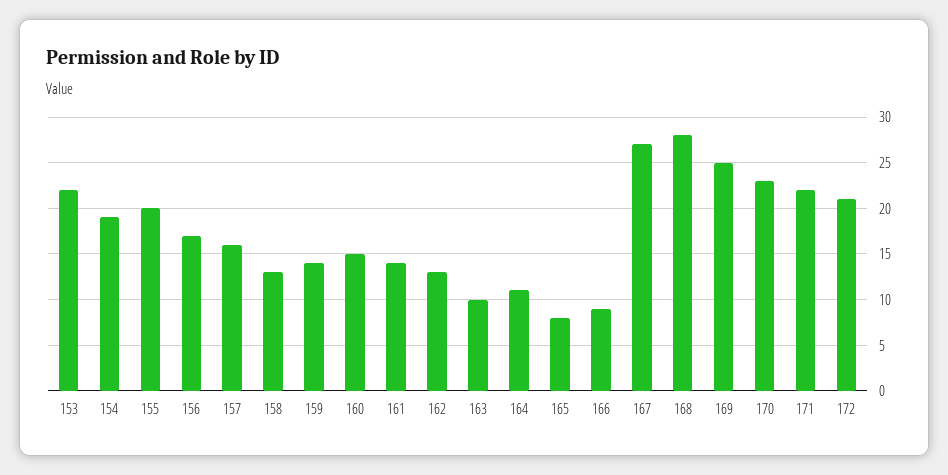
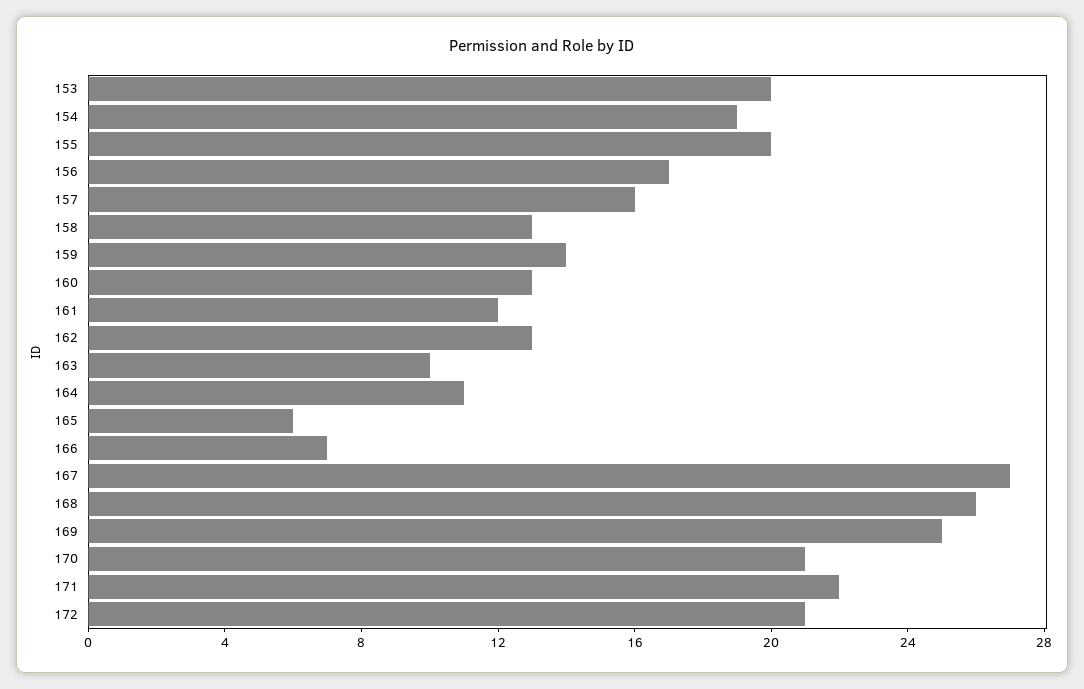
153: 22 -> 20
160: 15 -> 13
161: 14 -> 12
165: 8 -> 6
166: 9 -> 7
168: 28 -> 26
170: 23 -> 21

